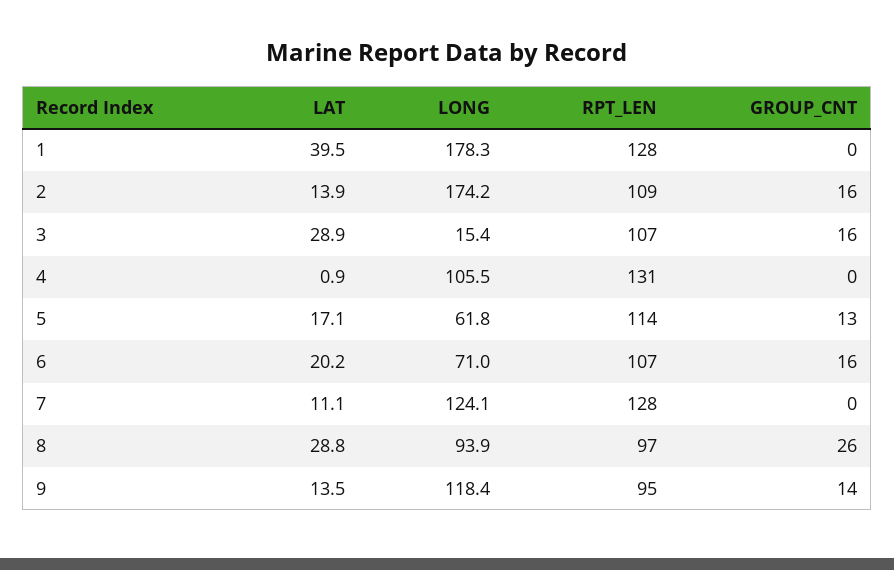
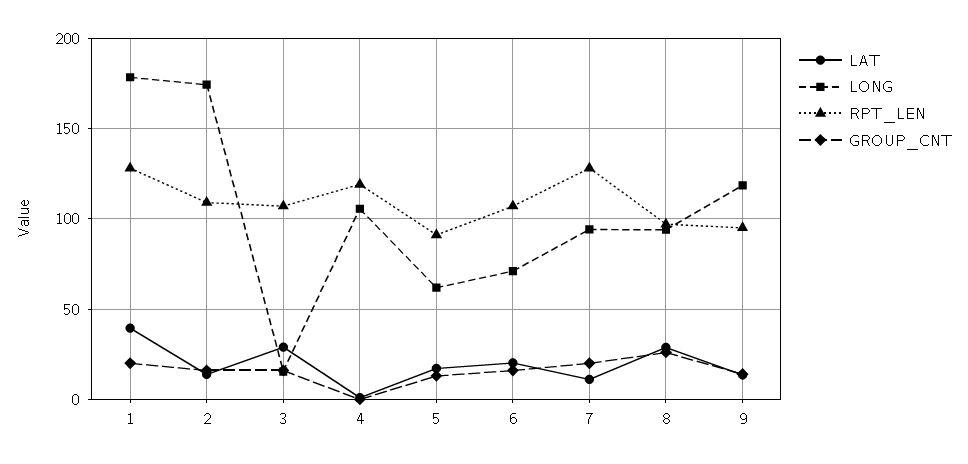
GROUP_CNT, 1: 0 -> 20
RPT_LEN, 4: 131 -> 120
RPT_LEN, 5: 114 -> 90
LONG, 7: 124.1 -> 95
GROUP_CNT, 7: 0 -> 20

